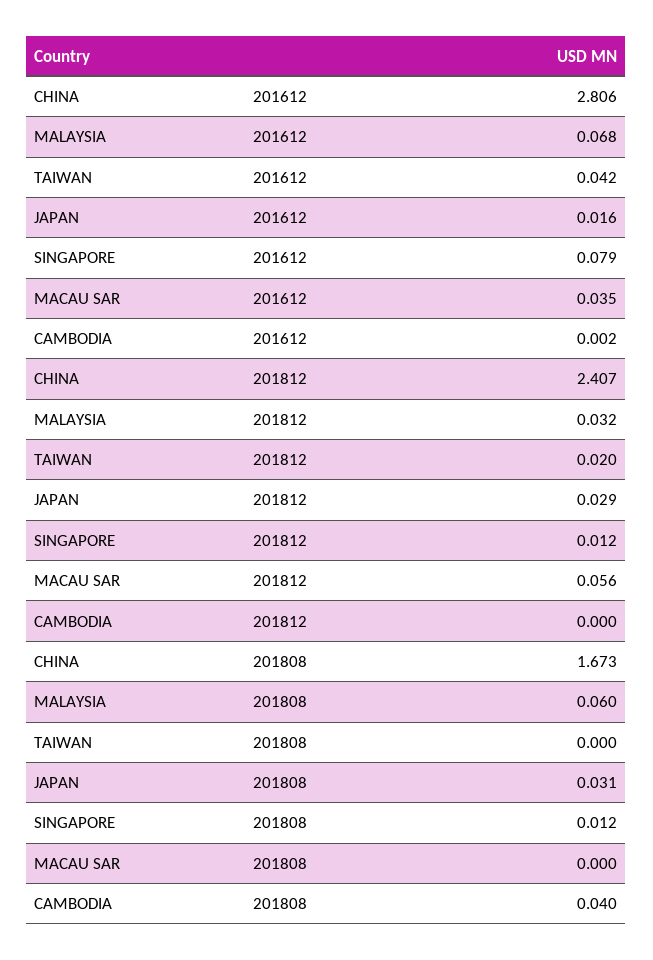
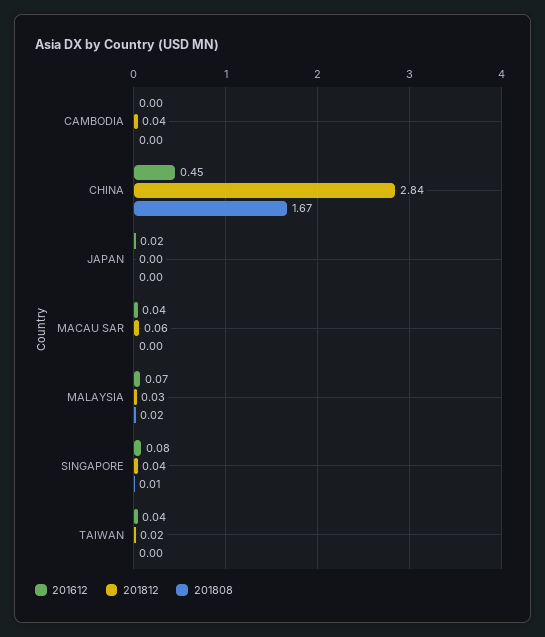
201612, CHINA: 2.806 -> 0.45
201812, CHINA: 2.407 -> 2.84
201812, JAPAN: 0.029 -> 0
201812, SINGAPORE: 0.012 -> 0.04
201812, CAMBODIA: 0 -> 0.04
201808, MALAYSIA: 0.06 -> 0.02
201808, JAPAN: 0.031 -> 0
201808, CAMBODIA: 0.04 -> 0

